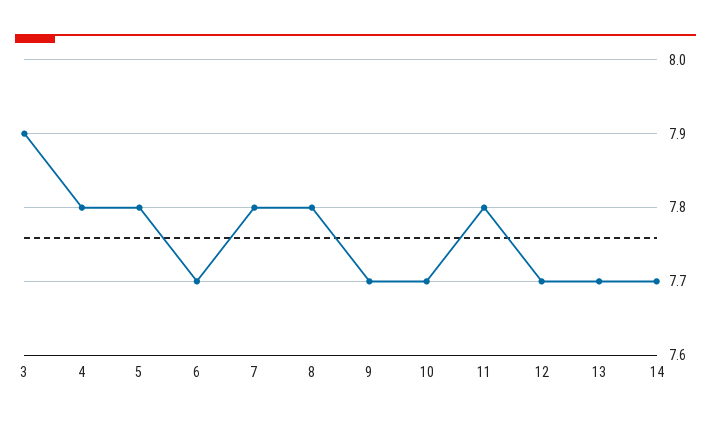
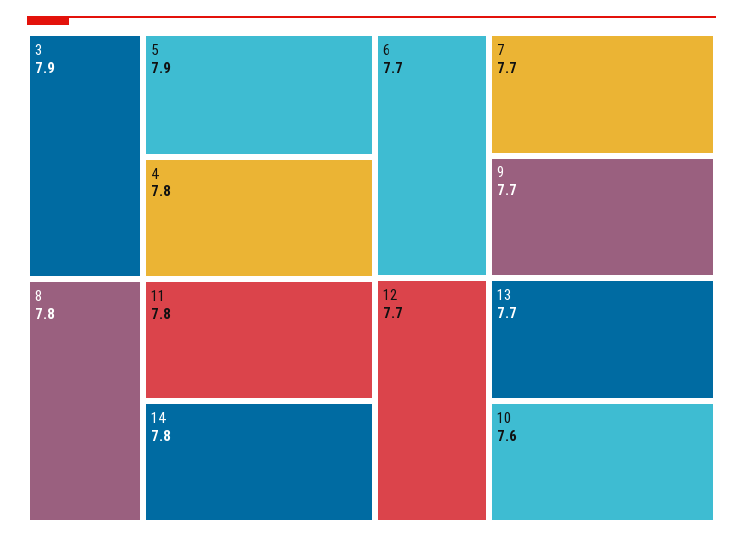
5: 7.8 -> 7.9
7: 7.8 -> 7.7
10: 7.7 -> 7.6
14: 7.7 -> 7.8

